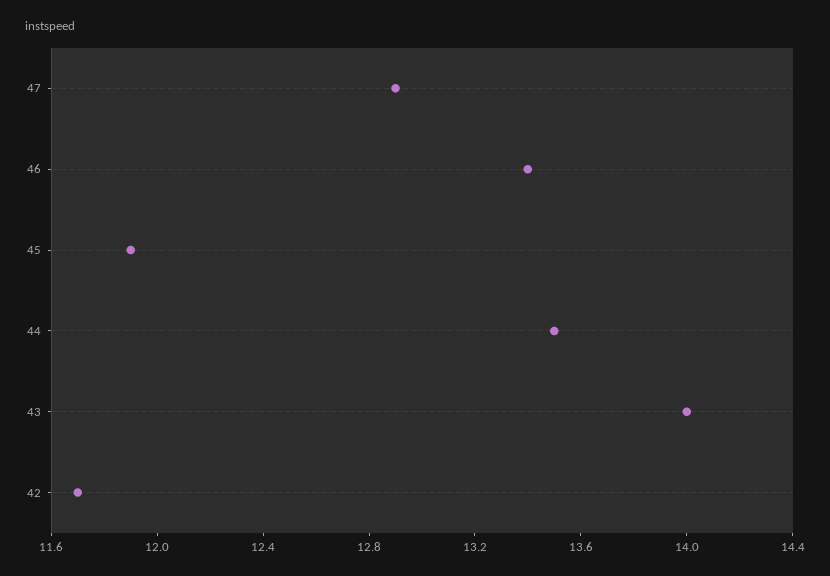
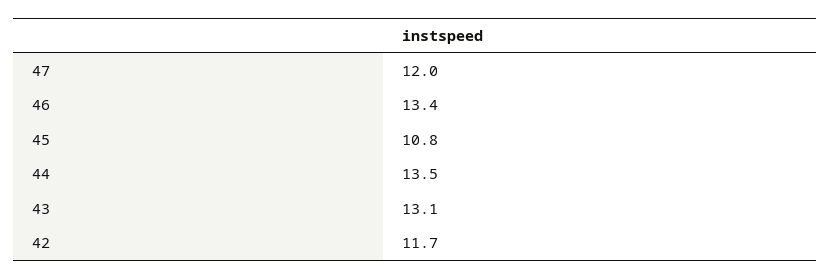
47: 12.9 -> 12
45: 11.9 -> 10.8
43: 14 -> 13.1

